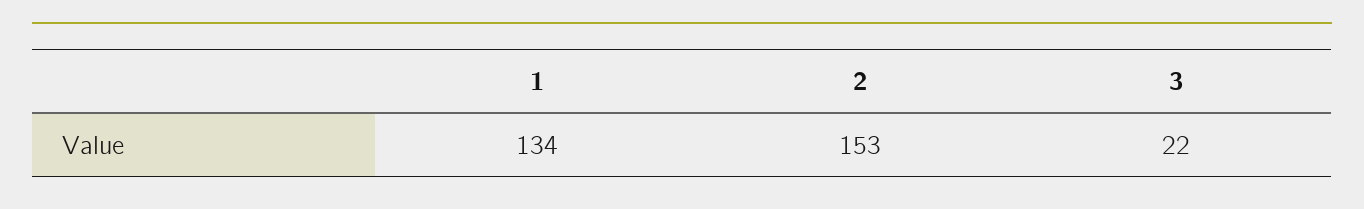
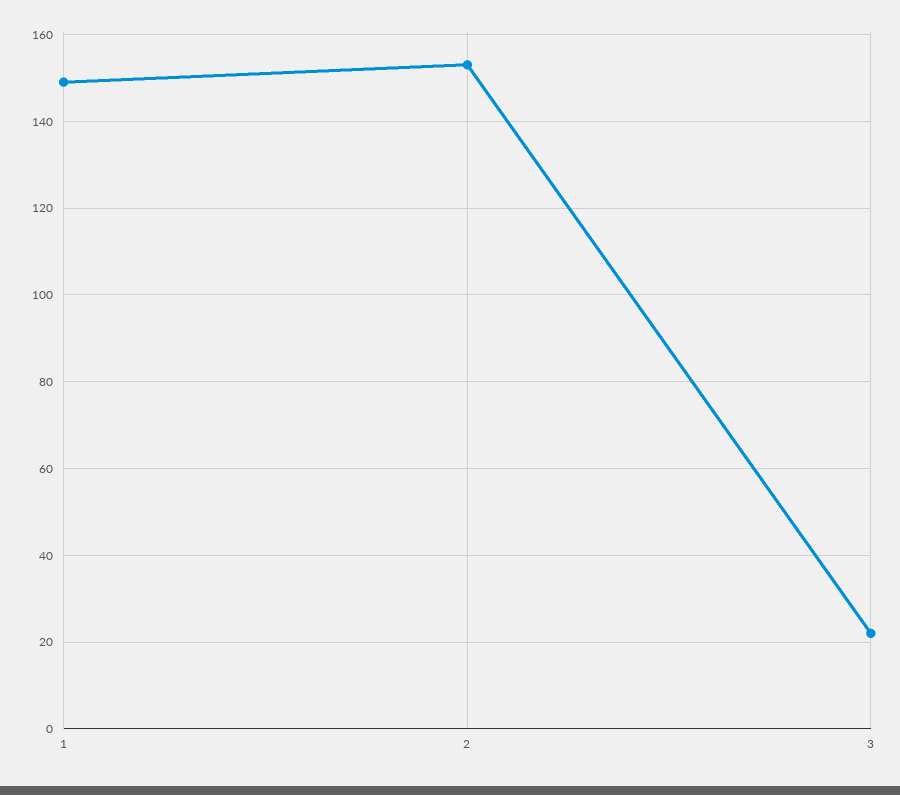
1: 134 -> 150

